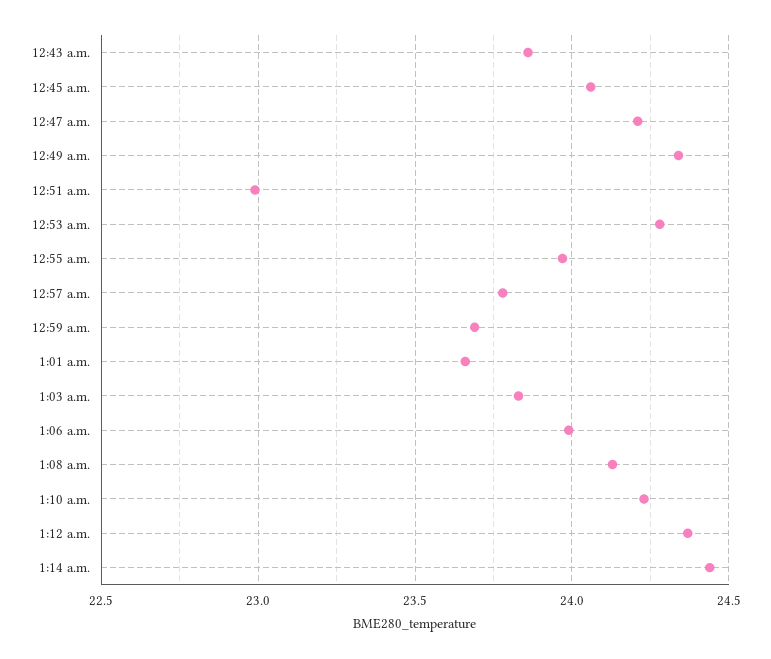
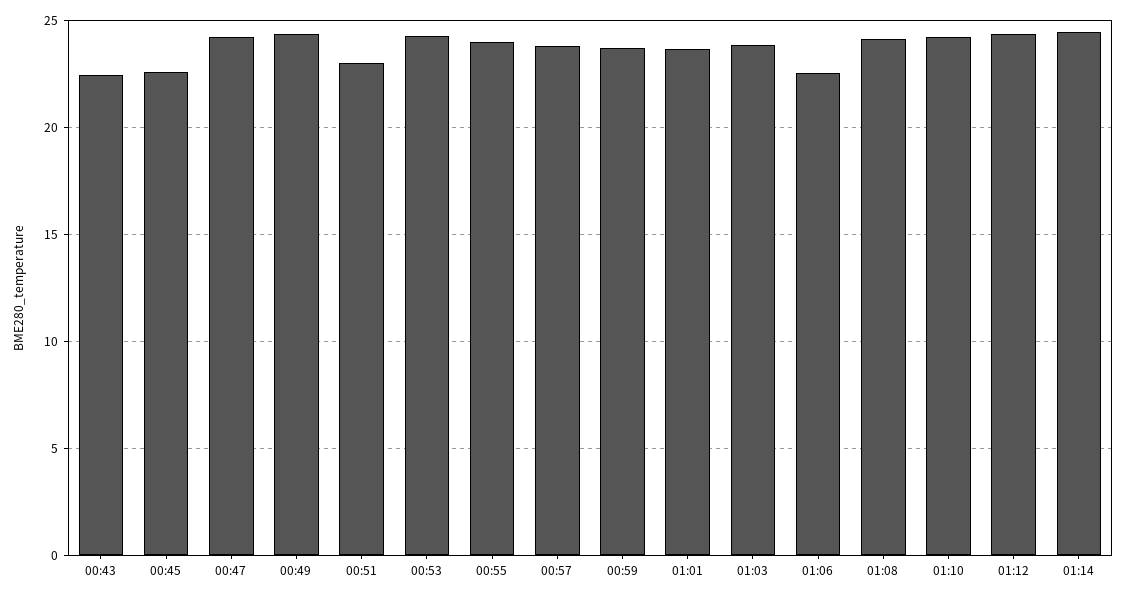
12:43 a.m.: 23.85 -> 22.5
12:45 a.m.: 24.05 -> 22.5
1:06 a.m.: 24 -> 22.5

